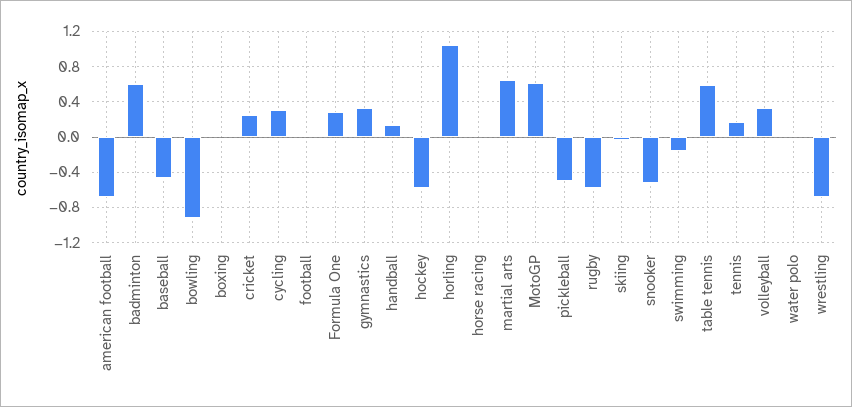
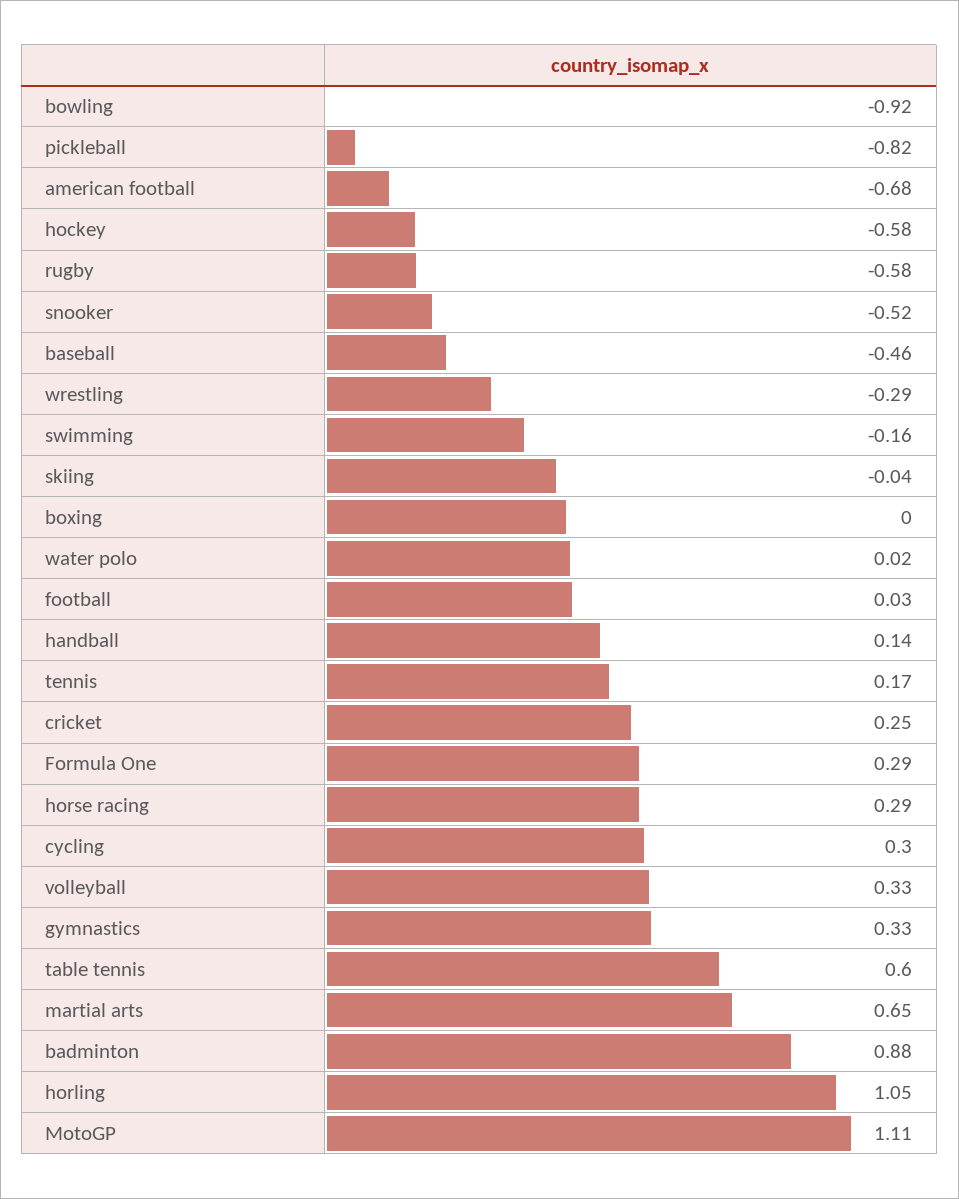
badminton: 0.6 -> 0.88
horse racing: 0 -> 0.29
MotoGP: 0.6 -> 1.11
pickleball: -0.5 -> -0.82
wrestling: -0.7 -> -0.29

